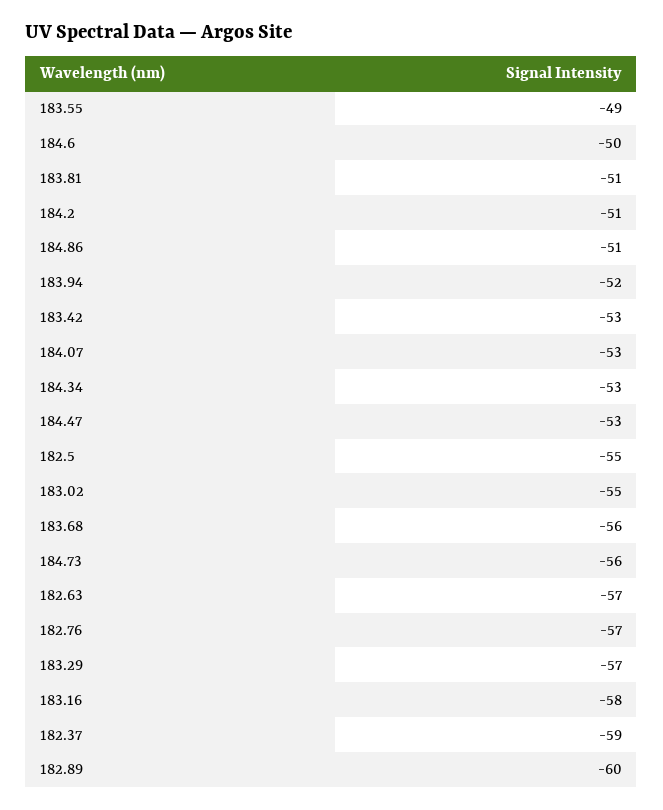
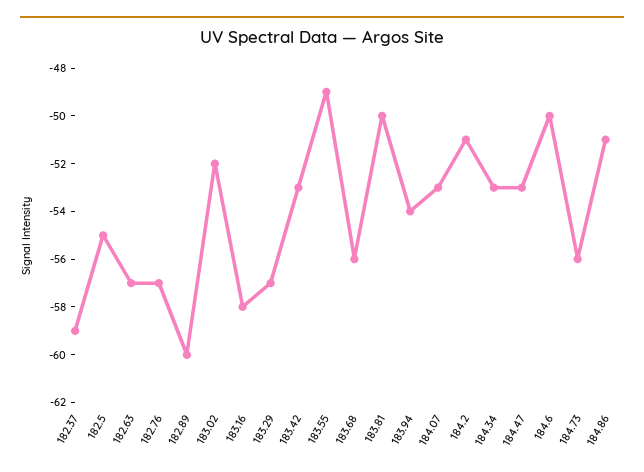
183.81: -51 -> -50
183.94: -52 -> -54
183.02: -55 -> -52

